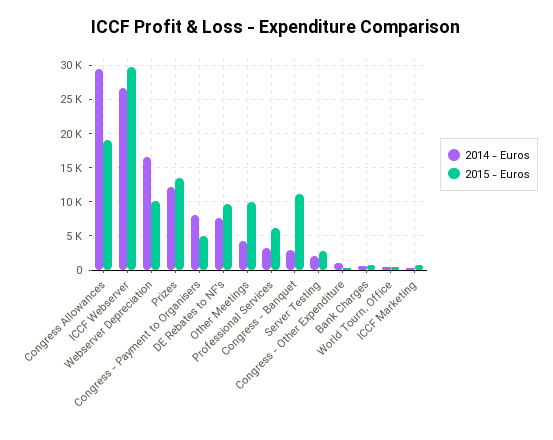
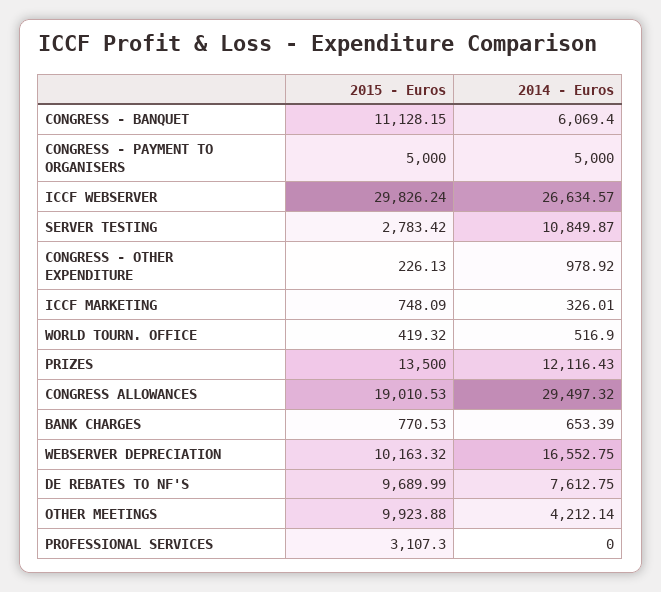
2014 - Euros, Congress - Payment to Organisers: 8000 -> 5000
2014 - Euros, Professional Services: 3000 -> 0
2015 - Euros, Professional Services: 6000 -> 3107.3
2014 - Euros, Congress - Banquet: 3000 -> 6069.4
2014 - Euros, Server Testing: 2000 -> 10849.87

